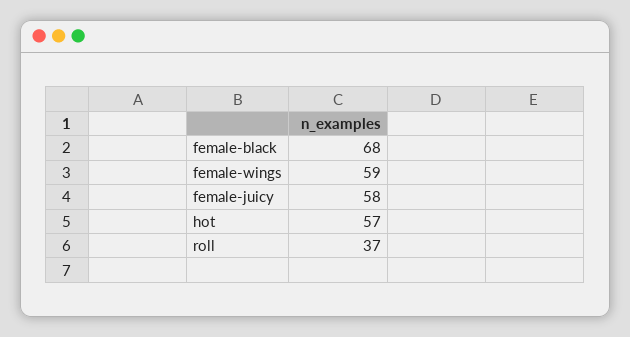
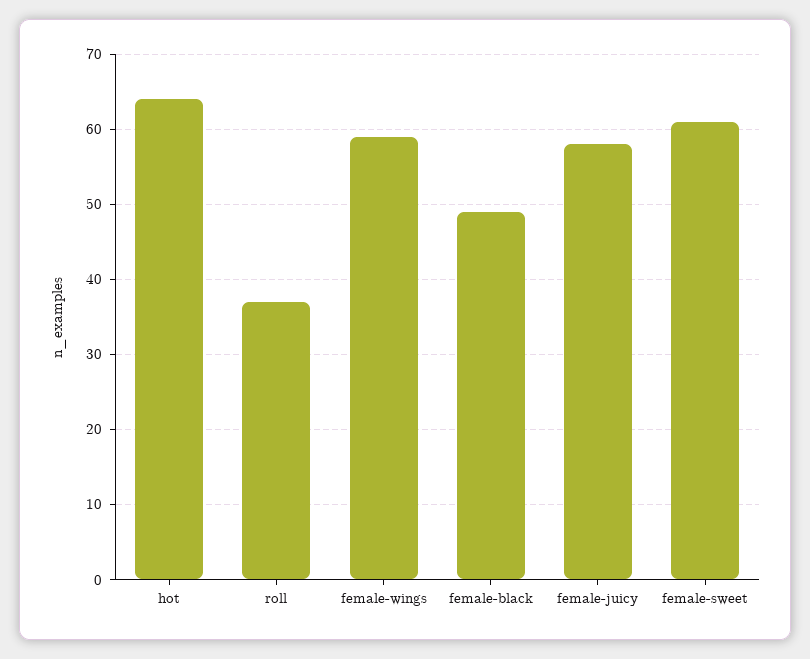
female-black: 68 -> 49
hot: 57 -> 64
female-sweet: none -> 61

